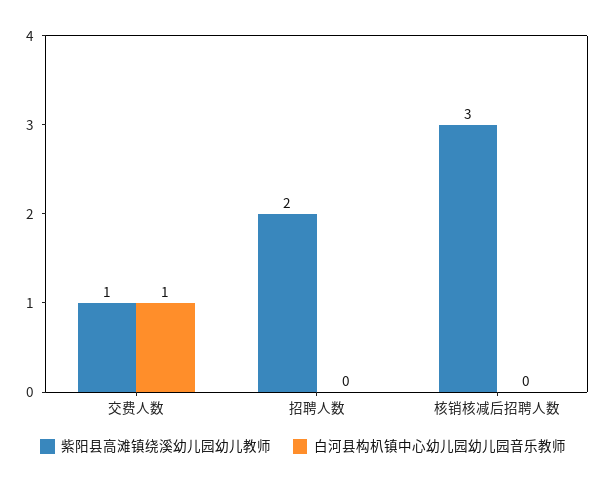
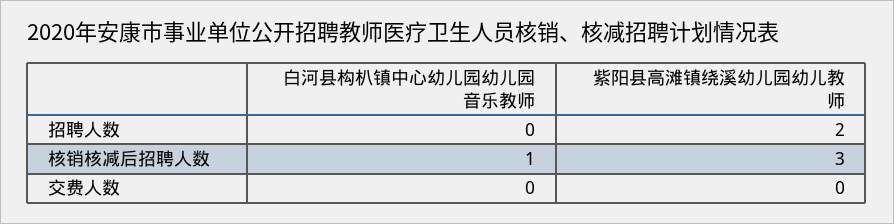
紫阳县高滩镇绕溪幼儿园幼儿教师, 交费人数: 1 -> 0
白河县构朳镇中心幼儿园幼儿园音乐教师, 交费人数: 1 -> 0
白河县构朳镇中心幼儿园幼儿园音乐教师, 核销核减后招聘人数: 0 -> 1

